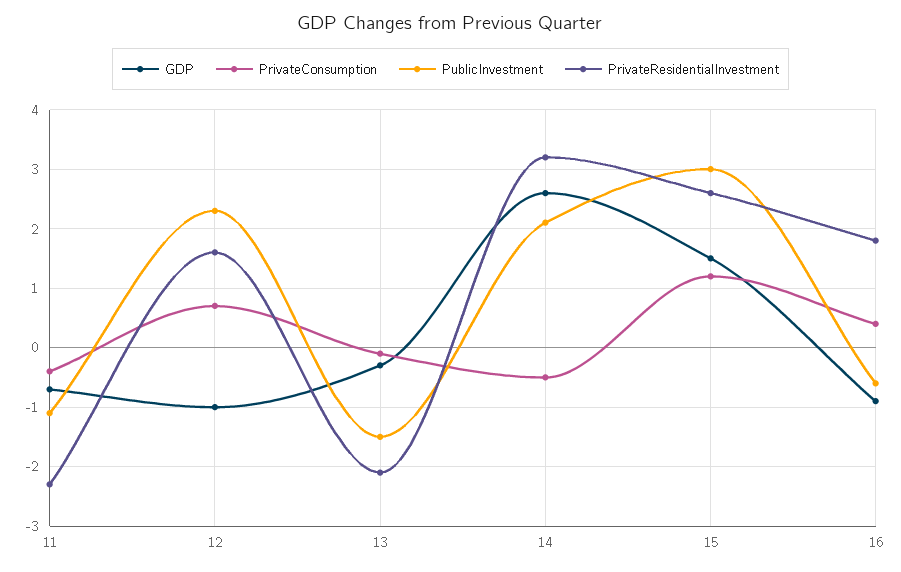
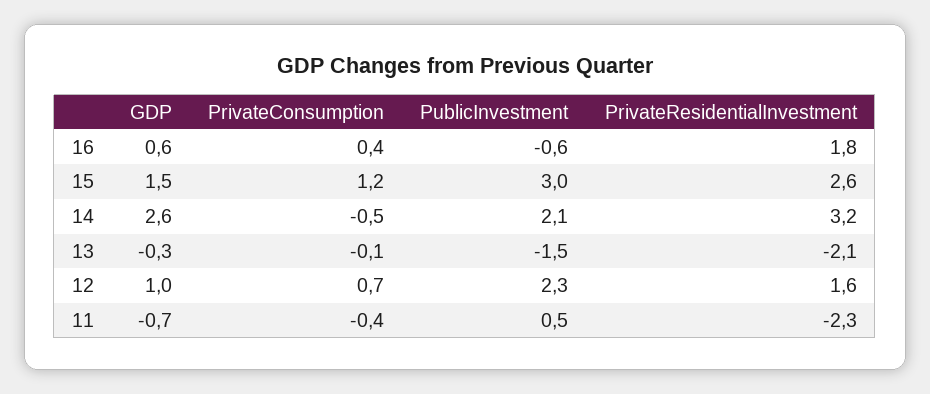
PublicInvestment, 11: -1 -> 0.5
GDP, 12: -1 -> 1
GDP, 16: -1 -> 0.6

